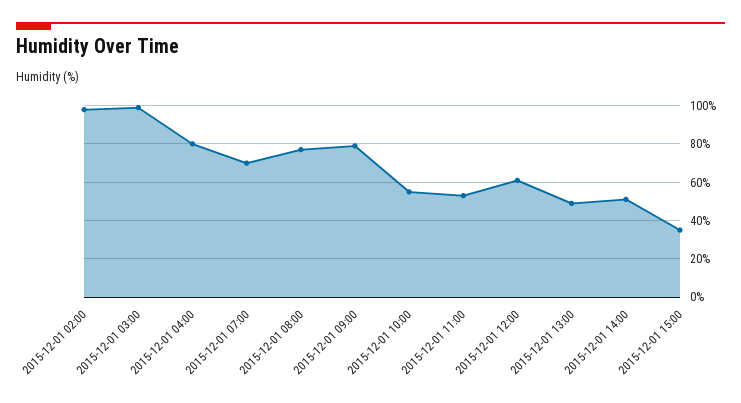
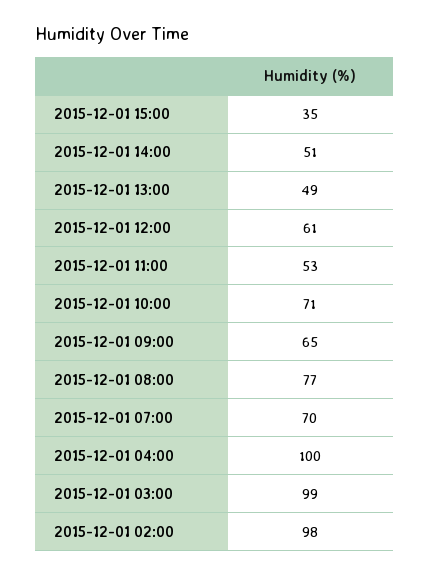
2015-12-01 04:00: 80 -> 100
2015-12-01 09:00: 80 -> 65
2015-12-01 10:00: 55 -> 71

